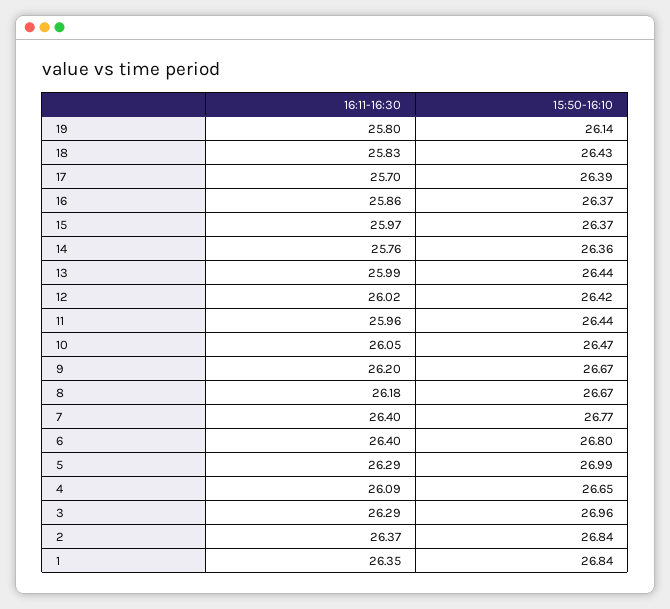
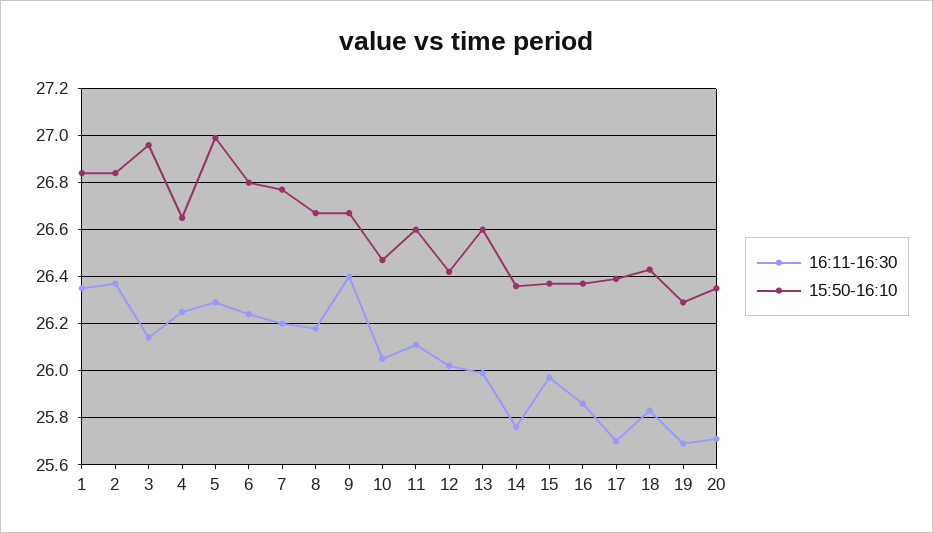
16:11-16:30, 19: 25.8 -> 25.7
15:50-16:10, 19: 26.14 -> 26.3
15:50-16:10, 13: 26.44 -> 26.6
16:11-16:30, 11: 25.96 -> 26.1
15:50-16:10, 11: 26.44 -> 26.6
16:11-16:30, 9: 26.2 -> 26.4
16:11-16:30, 7: 26.4 -> 26.2
16:11-16:30, 6: 26.4 -> 26.25
16:11-16:30, 4: 26.09 -> 26.25
16:11-16:30, 3: 26.29 -> 26.15
16:11-16:30, 20: none -> 25.7
15:50-16:10, 20: none -> 26.35

